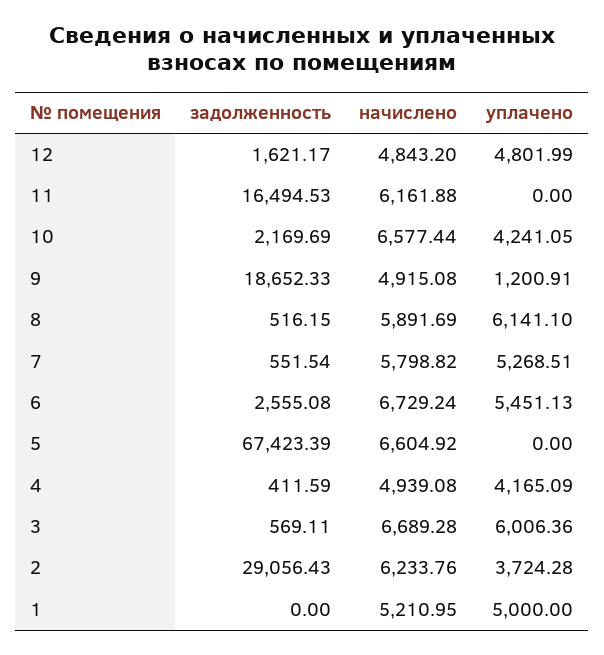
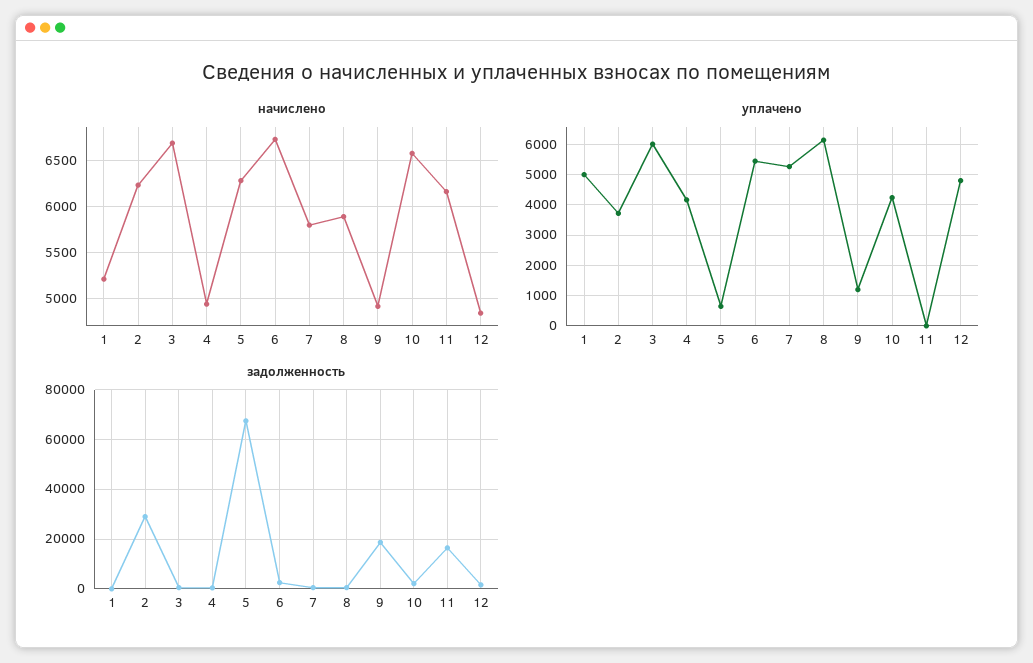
начислено, 5: 6604.92 -> 6300
уплачено, 5: 0 -> 600

